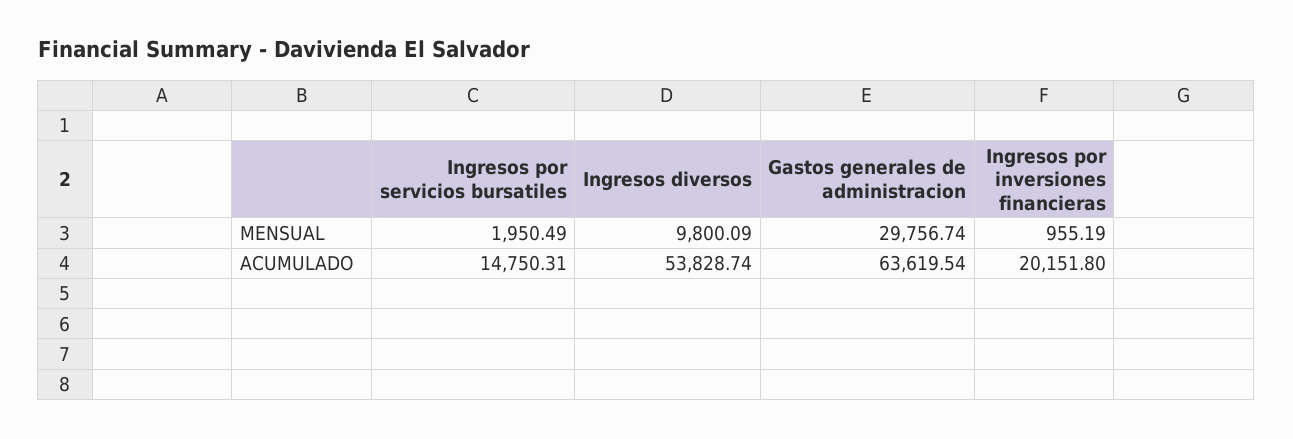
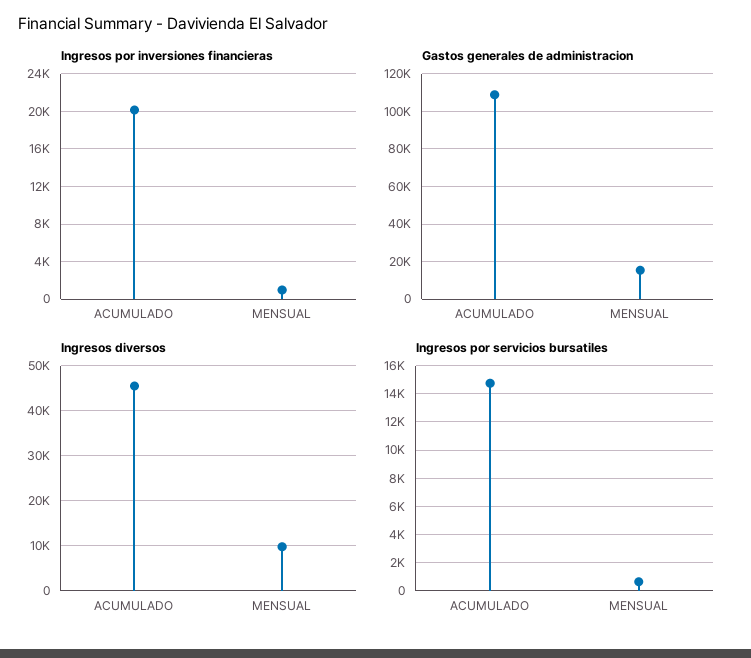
Ingresos por servicios bursatiles, MENSUAL: 1950.49 -> 500
Gastos generales de administracion, MENSUAL: 29756.74 -> 15000
Ingresos diversos, ACUMULADO: 53828.74 -> 46000
Gastos generales de administracion, ACUMULADO: 63619.54 -> 110000

